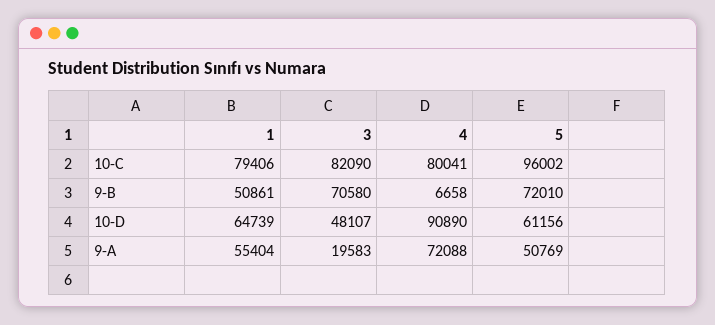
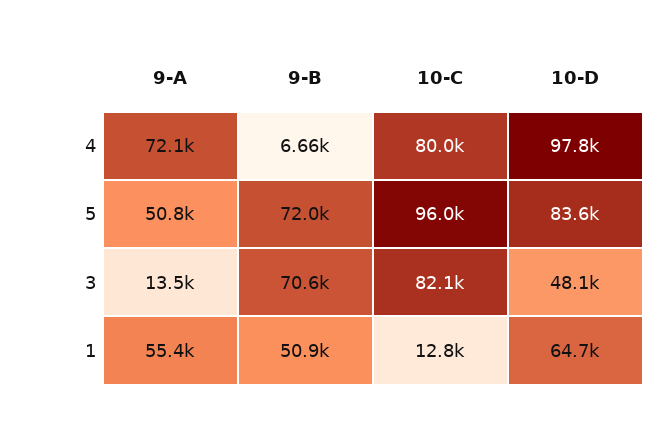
1, 10-C: 79406 -> 12800
4, 10-D: 90890 -> 97800
5, 10-D: 61156 -> 83600
3, 9-A: 19583 -> 13500

